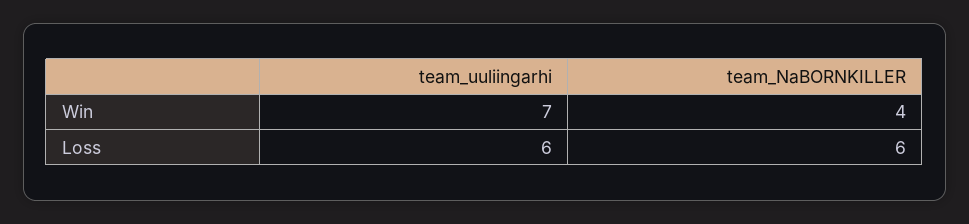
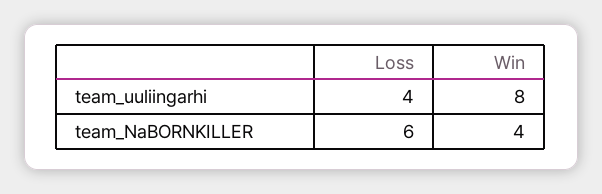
team_uuliingarhi, Win: 7 -> 8
team_uuliingarhi, Loss: 6 -> 4

